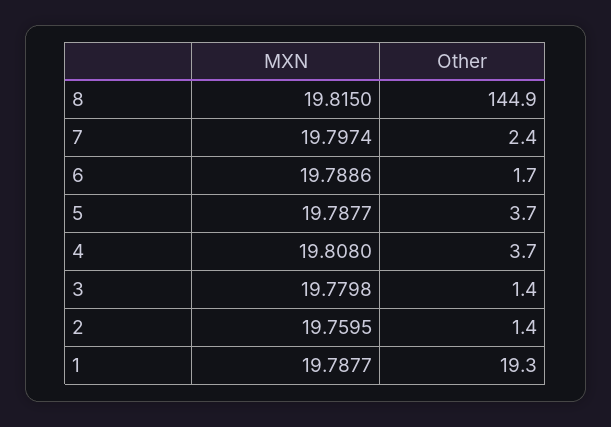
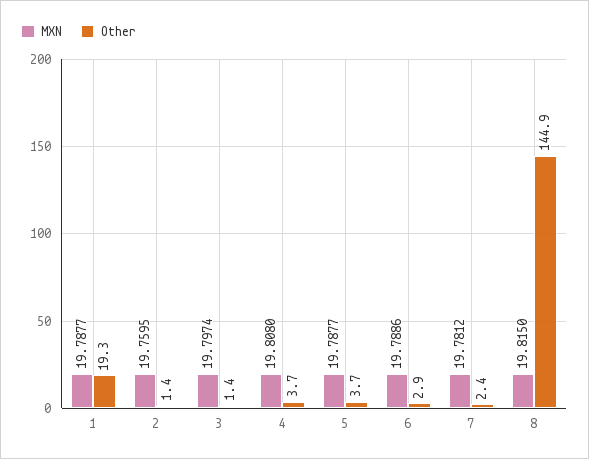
MXN, 7: 19.7974 -> 19.7812
Other, 6: 1.7 -> 2.9
MXN, 3: 19.7798 -> 19.7974

